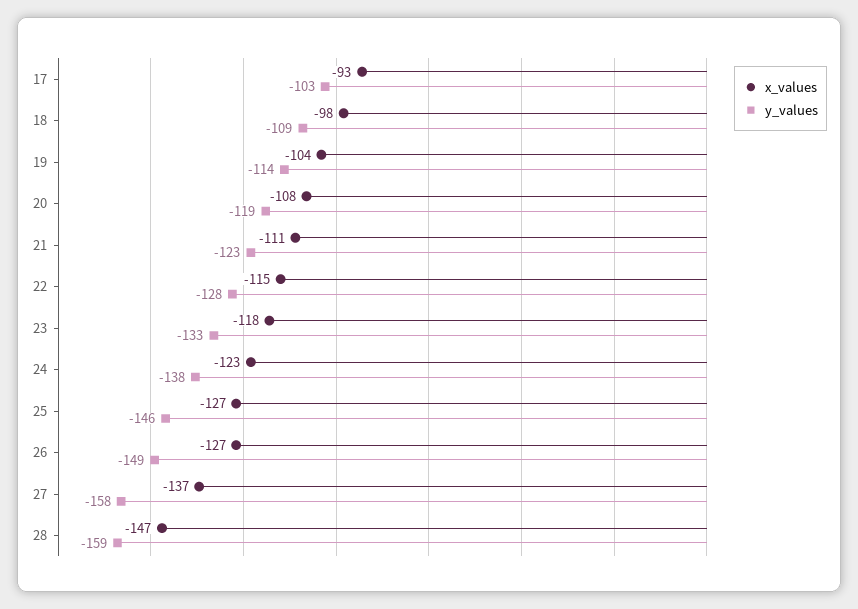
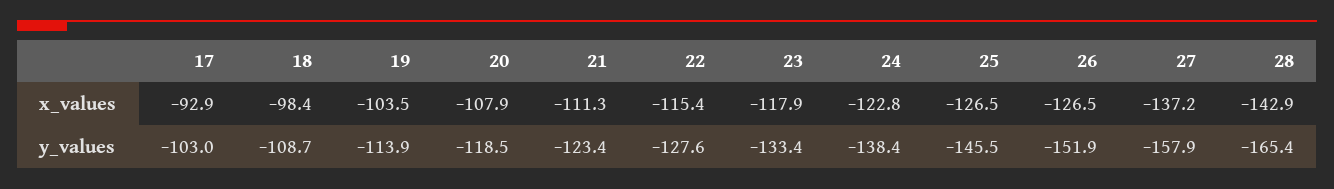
y_values, 26: -149 -> -151.9
x_values, 28: -147 -> -142.9
y_values, 28: -159 -> -165.4

